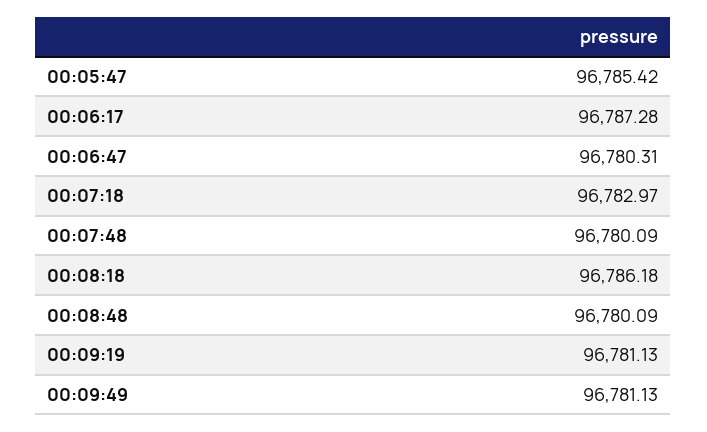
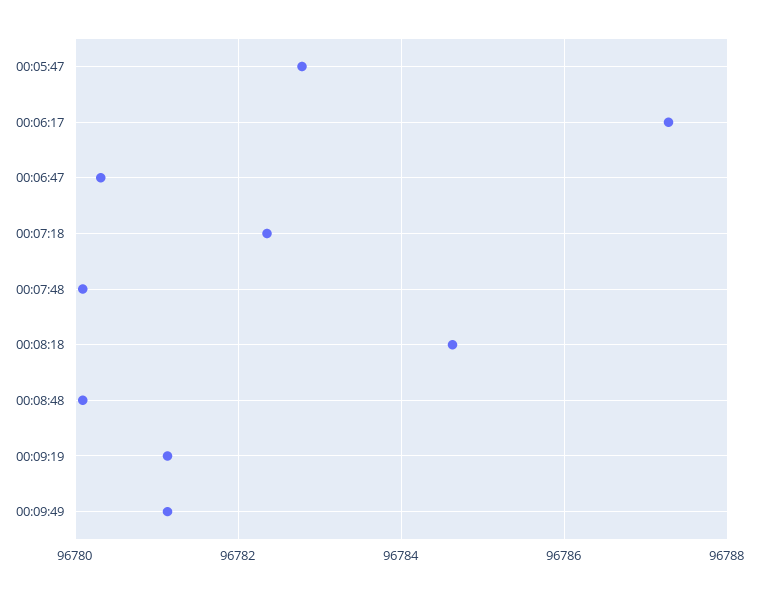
00:05:47: 96785.42 -> 96782.8
00:07:18: 96782.97 -> 96782.4
00:08:18: 96786.18 -> 96784.6

